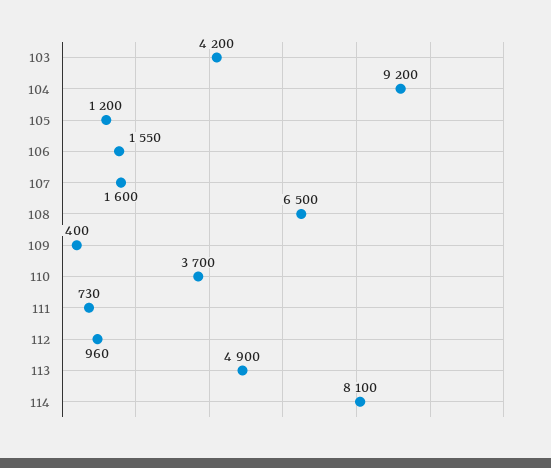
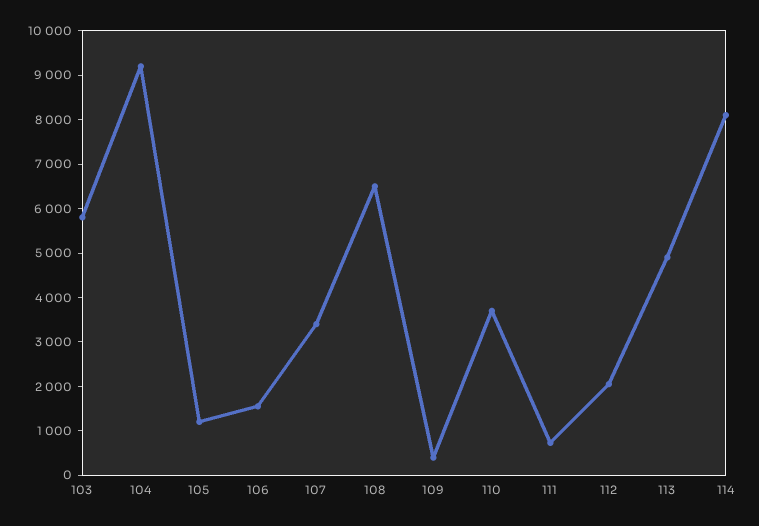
103: 4200 -> 5800
107: 1600 -> 3400
112: 960 -> 2000

